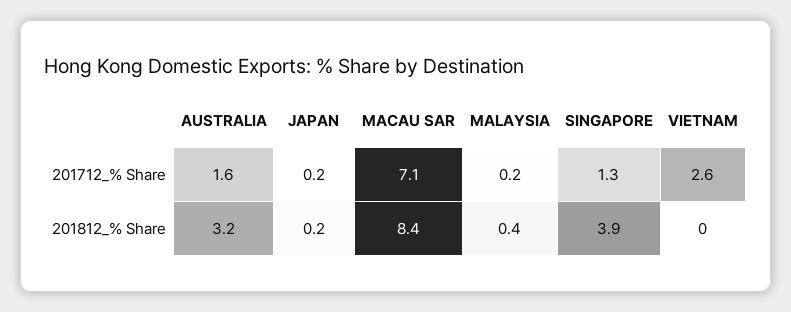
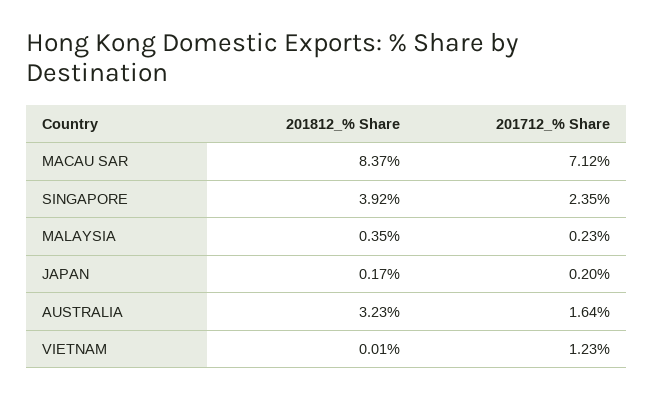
SINGAPORE, 201712_% Share: 1.3 -> 2.35
VIETNAM, 201712_% Share: 2.6 -> 1.23

